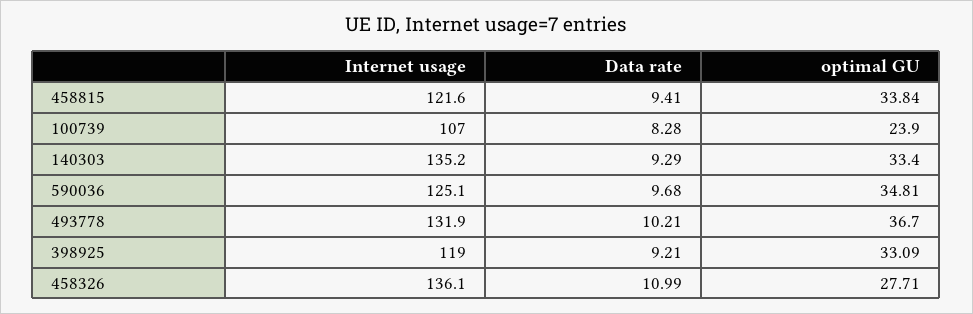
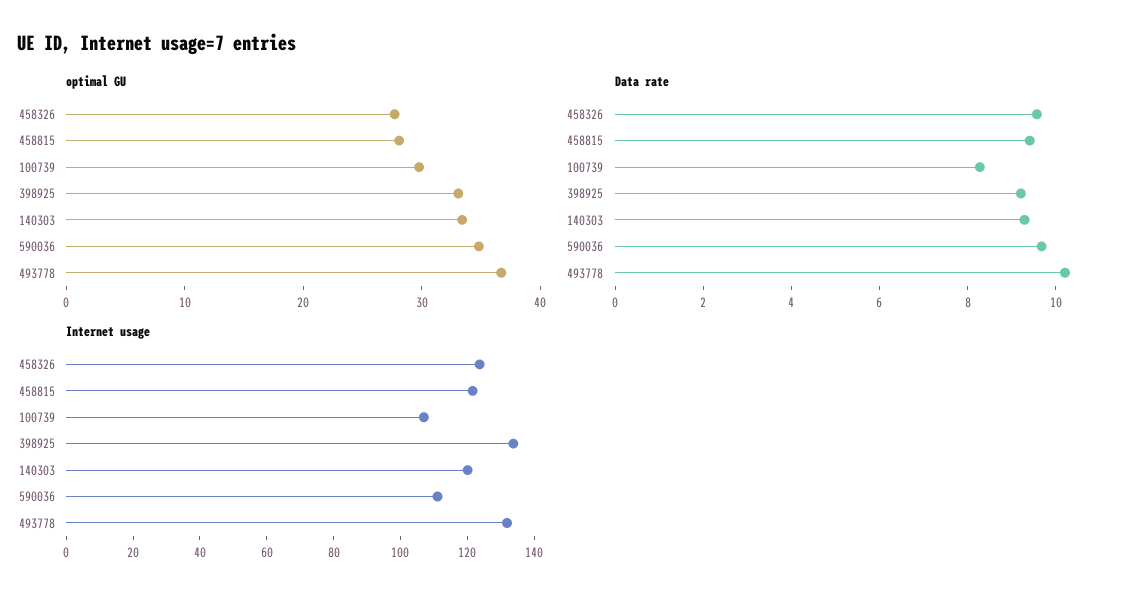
optimal GU, 458815: 33.84 -> 28
optimal GU, 100739: 23.9 -> 30
Internet usage, 140303: 135.2 -> 120
Internet usage, 590036: 125.1 -> 110
Internet usage, 398925: 119 -> 135
Internet usage, 458326: 136.1 -> 125
Data rate, 458326: 10.99 -> 9.5

